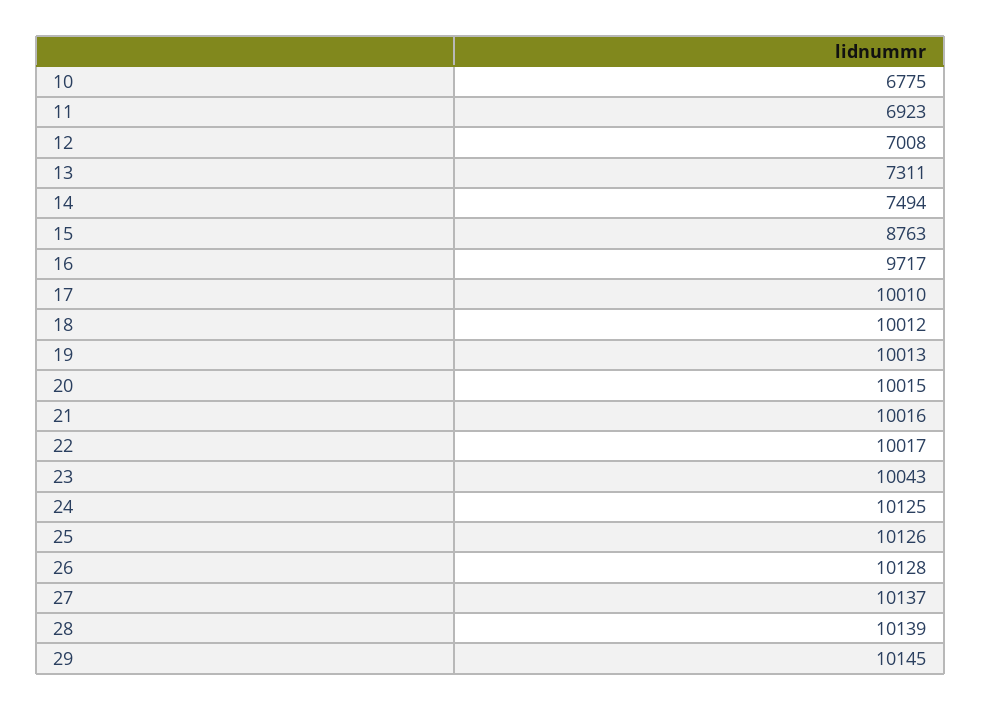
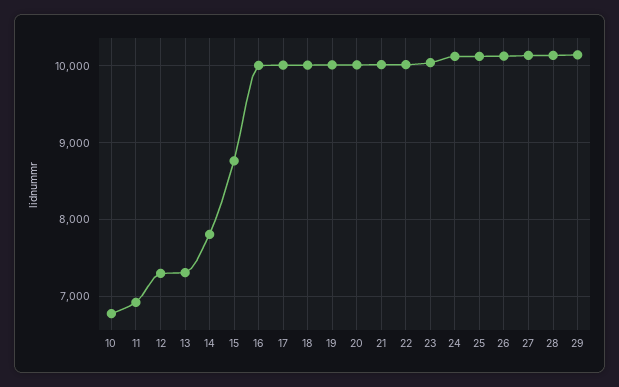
12: 7008 -> 7300
14: 7494 -> 7800
16: 9717 -> 10000

